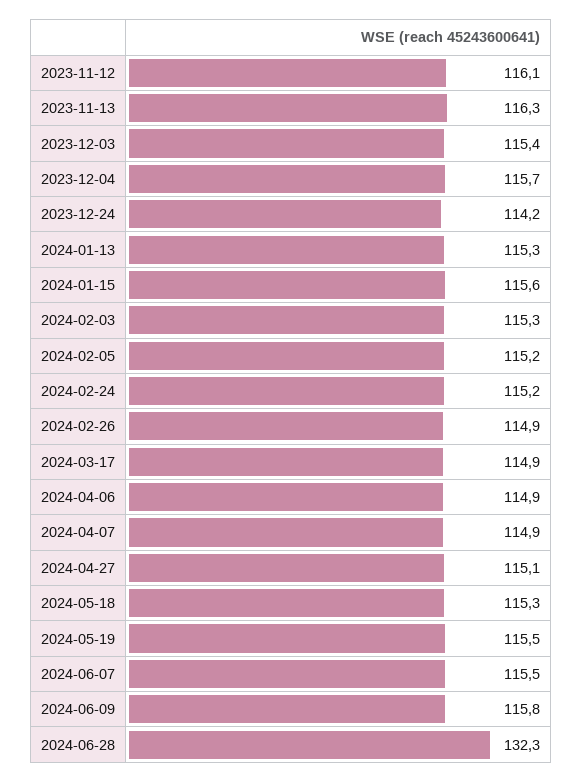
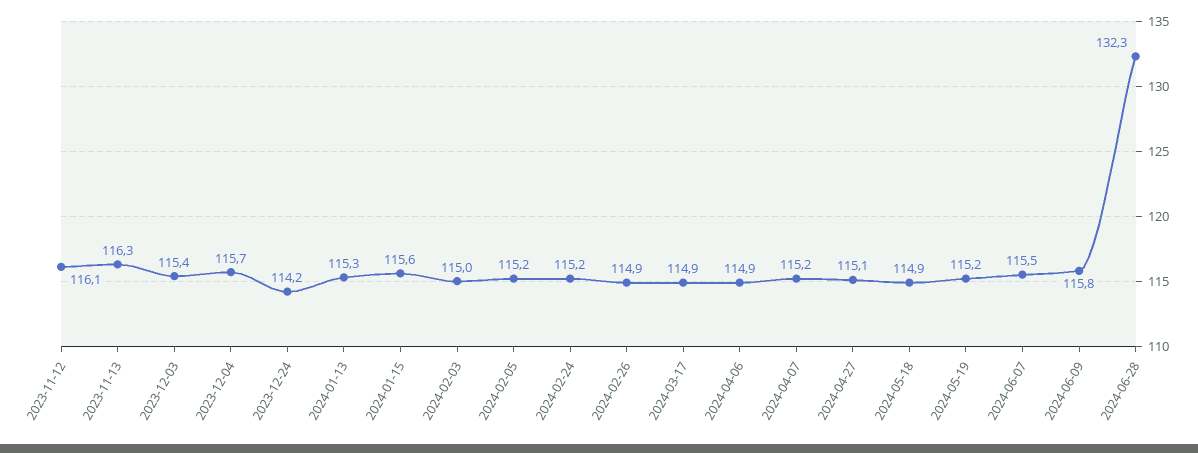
2024-02-03: 115.3 -> 115
2024-04-07: 114.9 -> 115.2
2024-05-18: 115.3 -> 114.9
2024-05-19: 115.5 -> 115.2

